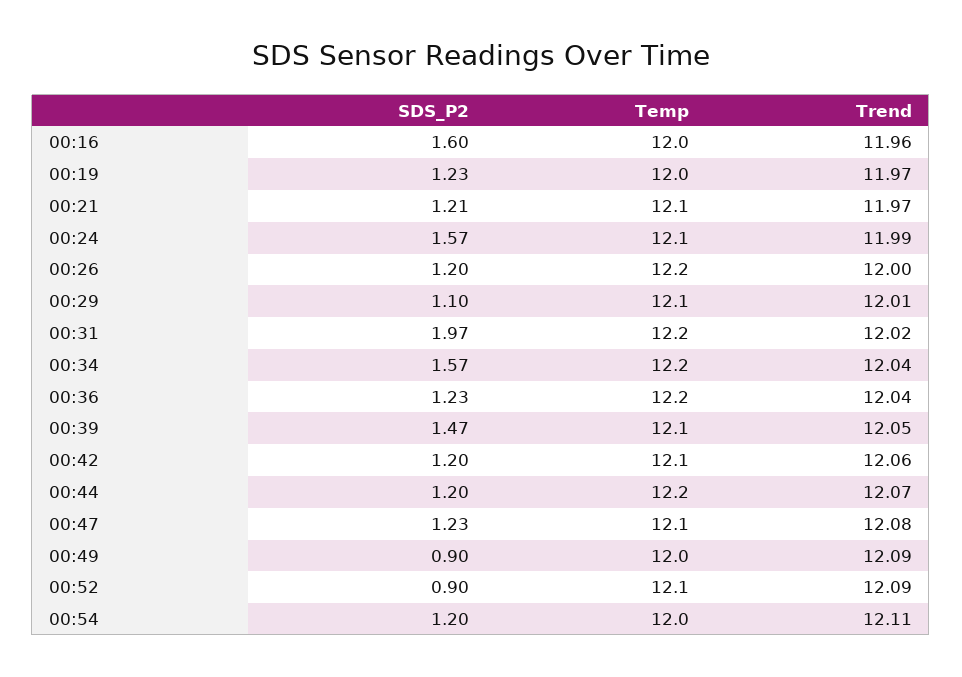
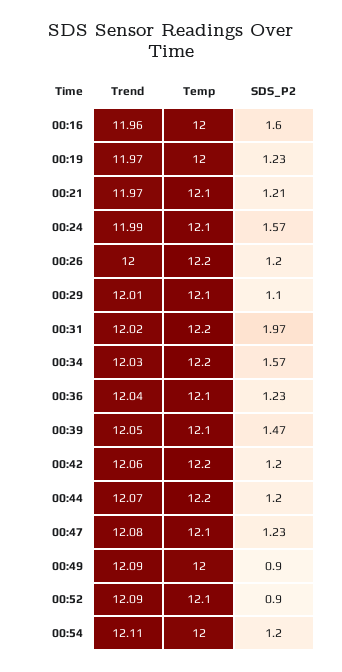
Trend, 00:34: 12.04 -> 12.03
Temp, 00:36: 12.2 -> 12.1
Temp, 00:42: 12.1 -> 12.2

